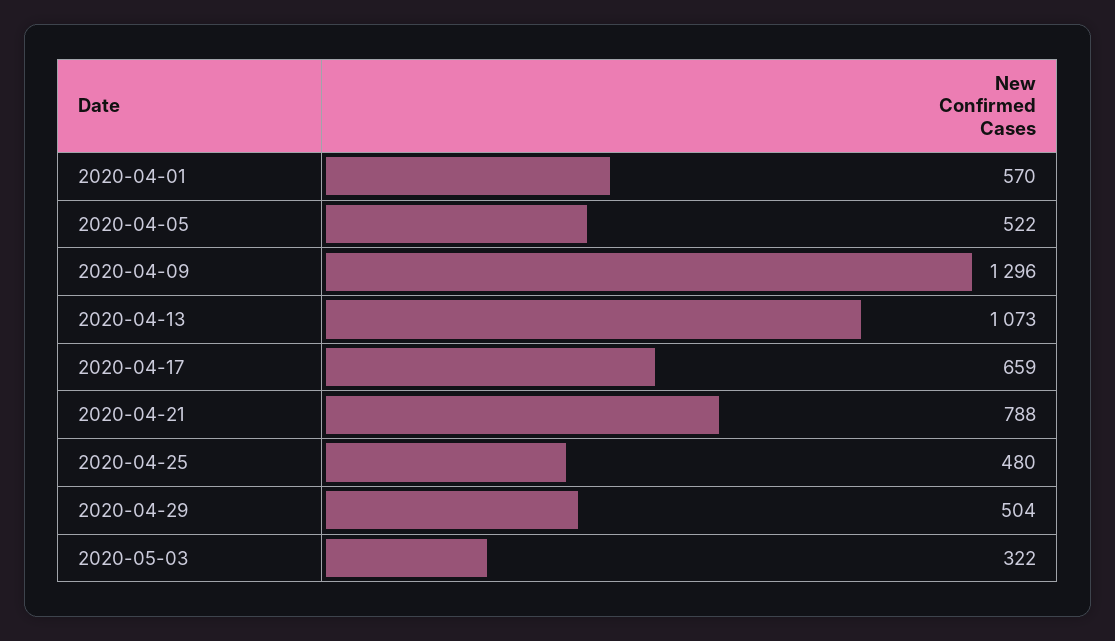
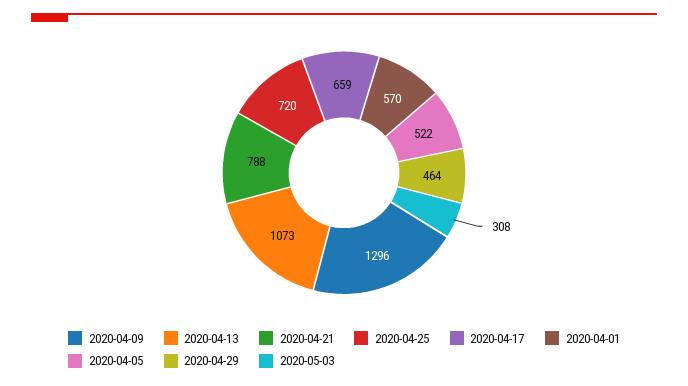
2020-04-25: 480 -> 720
2020-04-29: 504 -> 464
2020-05-03: 322 -> 308

